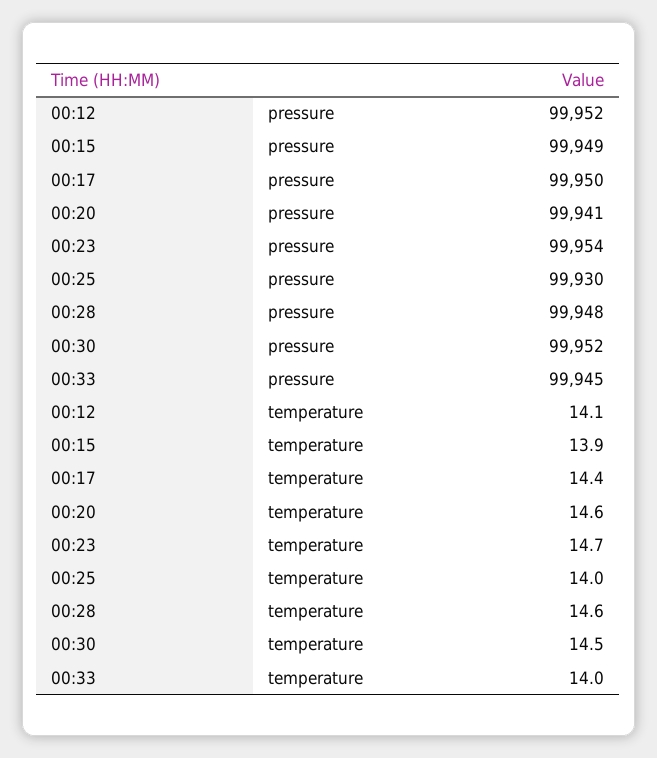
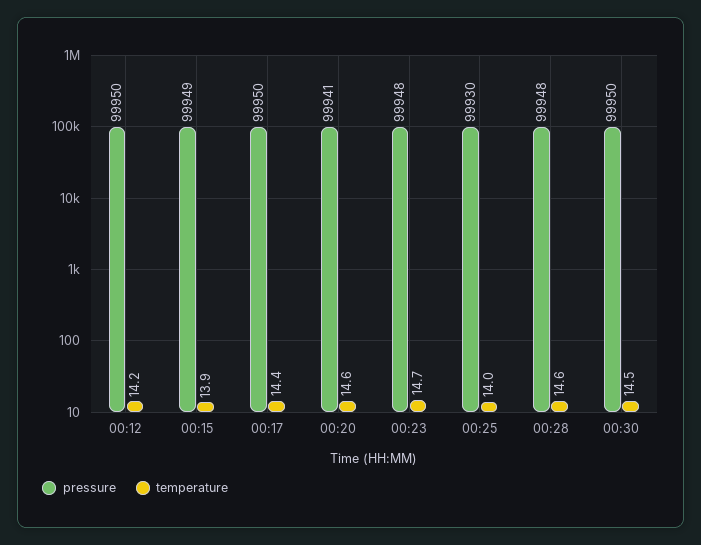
pressure, 00:12: 99952 -> 99950
pressure, 00:23: 99954 -> 99948
pressure, 00:30: 99952 -> 99950
pressure, 00:33: 99945 -> none
temperature, 00:12: 14.1 -> 14.2
temperature, 00:33: 14 -> none

